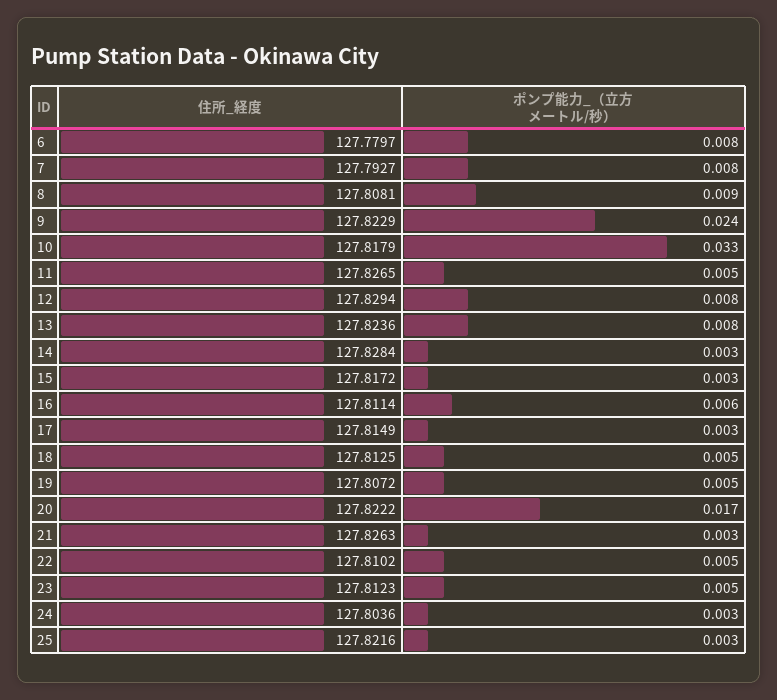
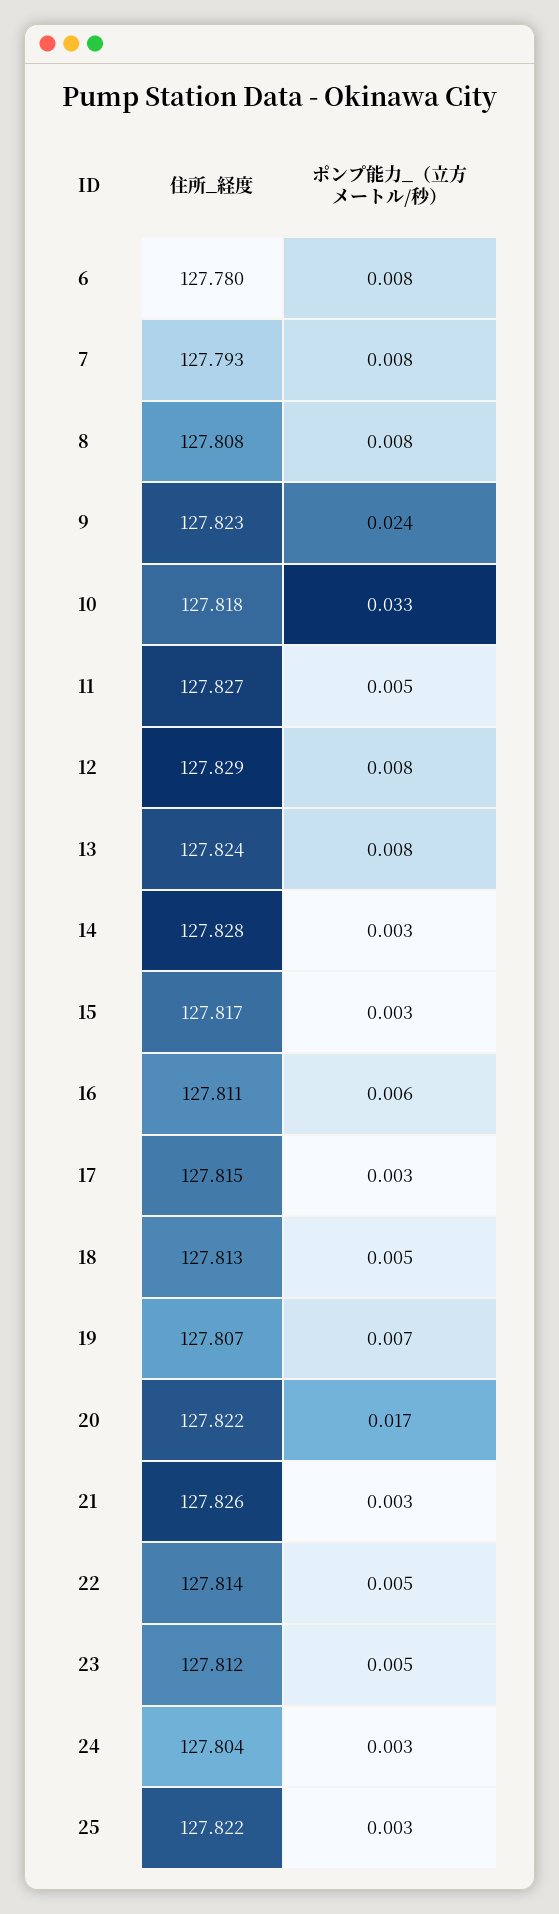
ポンプ能力_（立方メートル/秒）, 8: 0.009 -> 0.008
ポンプ能力_（立方メートル/秒）, 19: 0.005 -> 0.007
住所_経度, 22: 127.8102 -> 127.814

